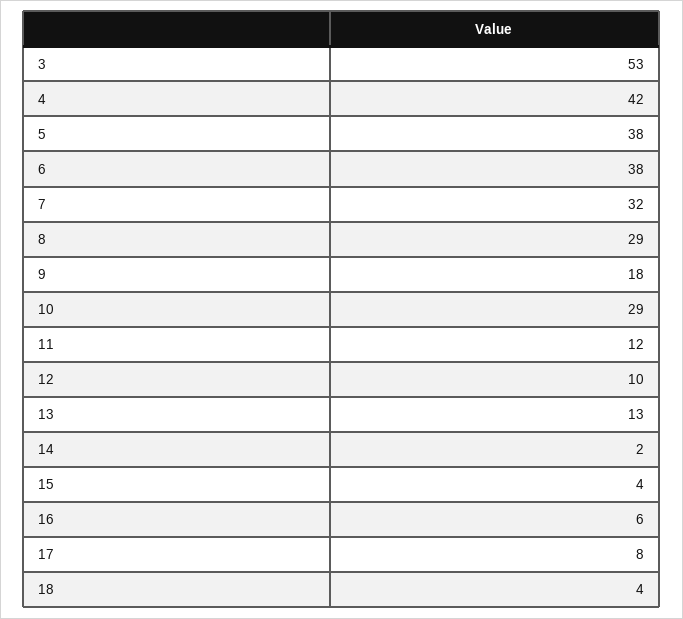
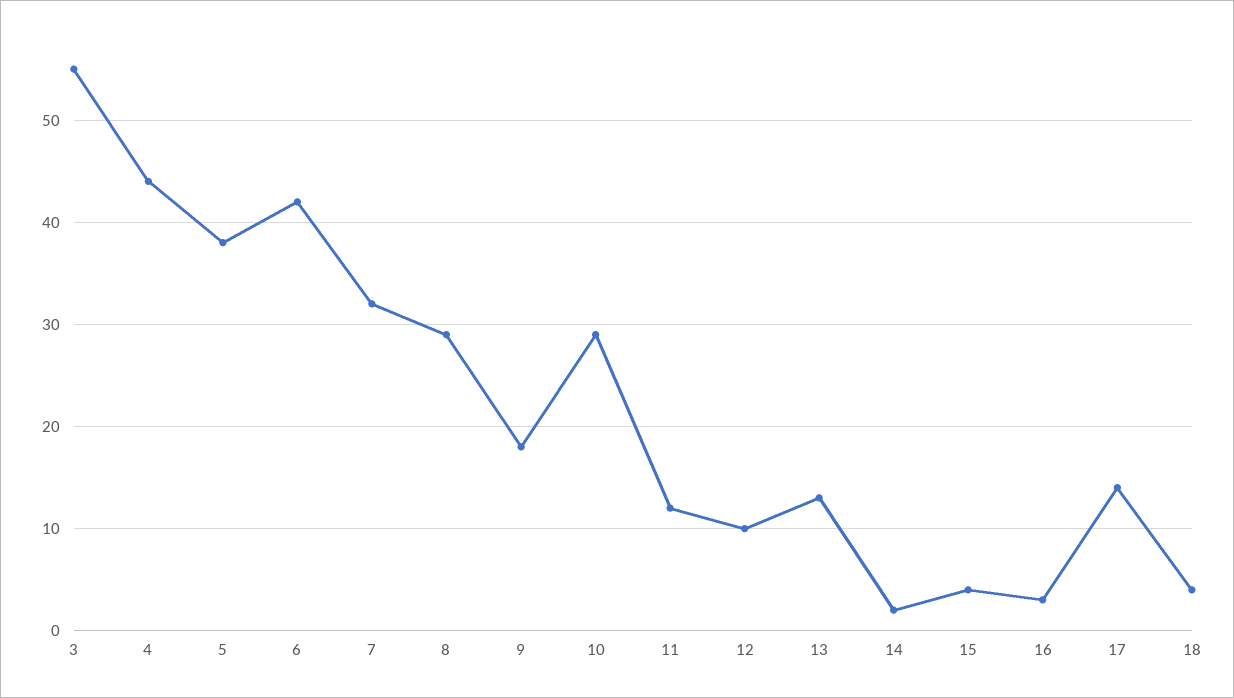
3: 53 -> 55
4: 42 -> 44
6: 38 -> 42
16: 6 -> 3
17: 8 -> 14

